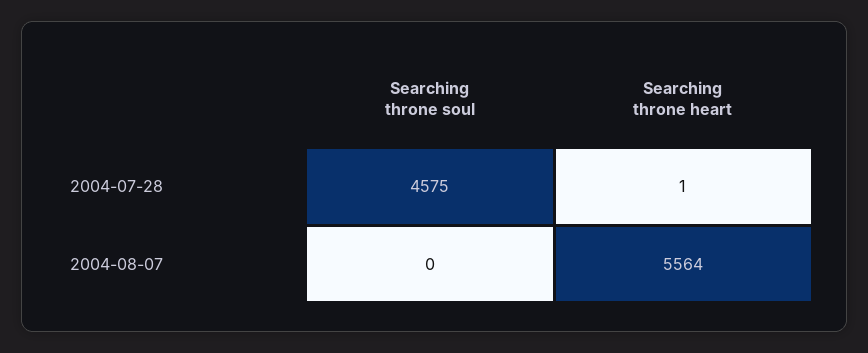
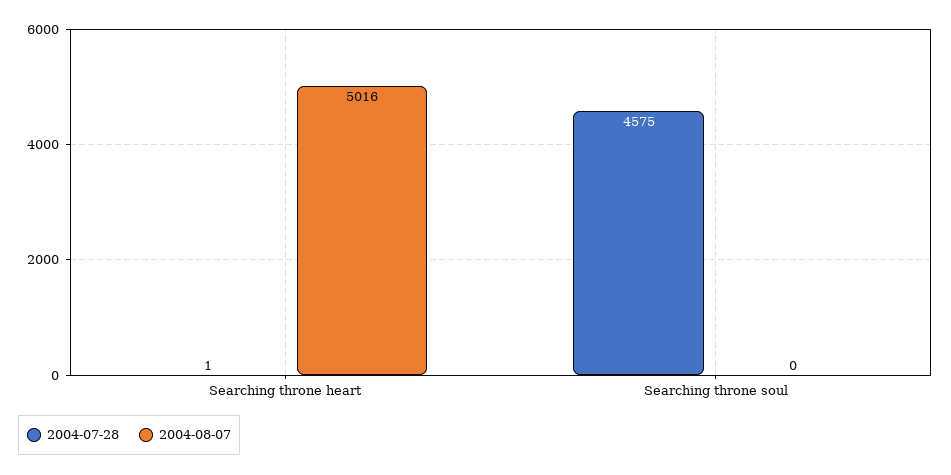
2004-08-07, Searching throne heart: 5564 -> 5016

